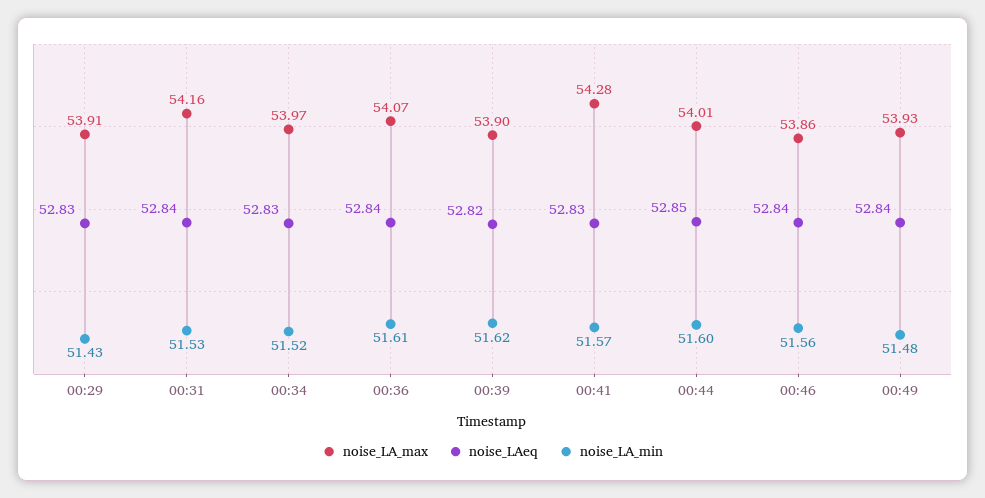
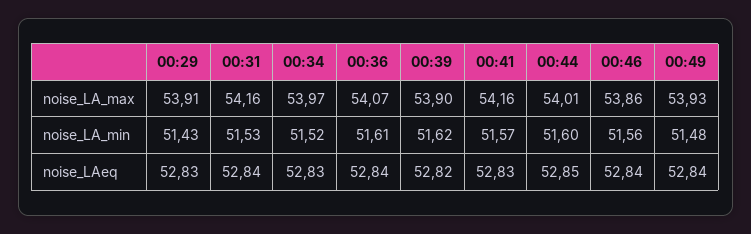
noise_LA_max, 00:41: 54.28 -> 54.16

